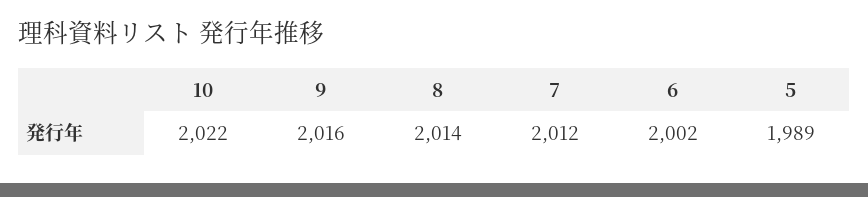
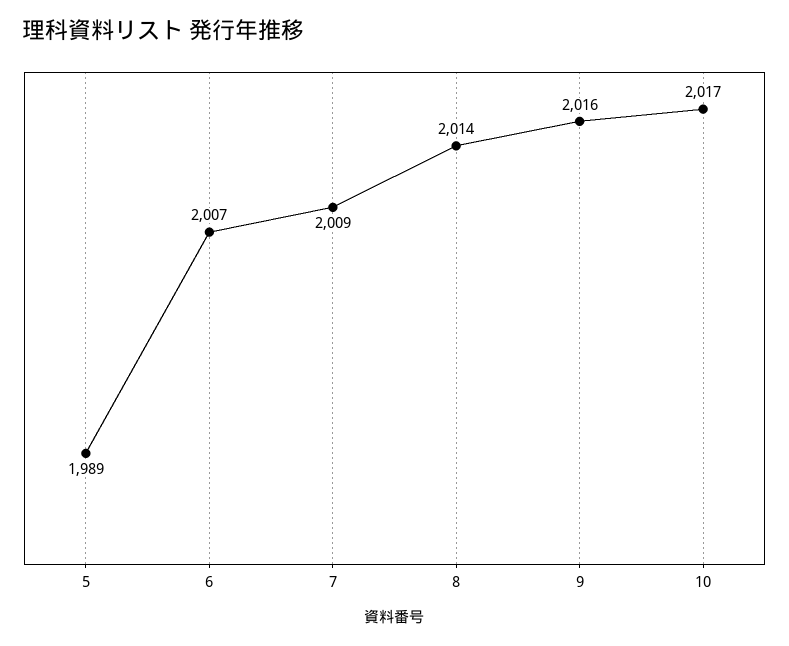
10: 2022 -> 2017
7: 2012 -> 2009
6: 2002 -> 2007

